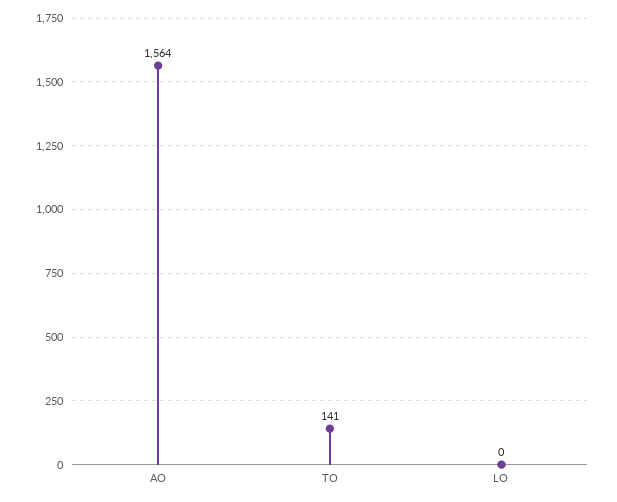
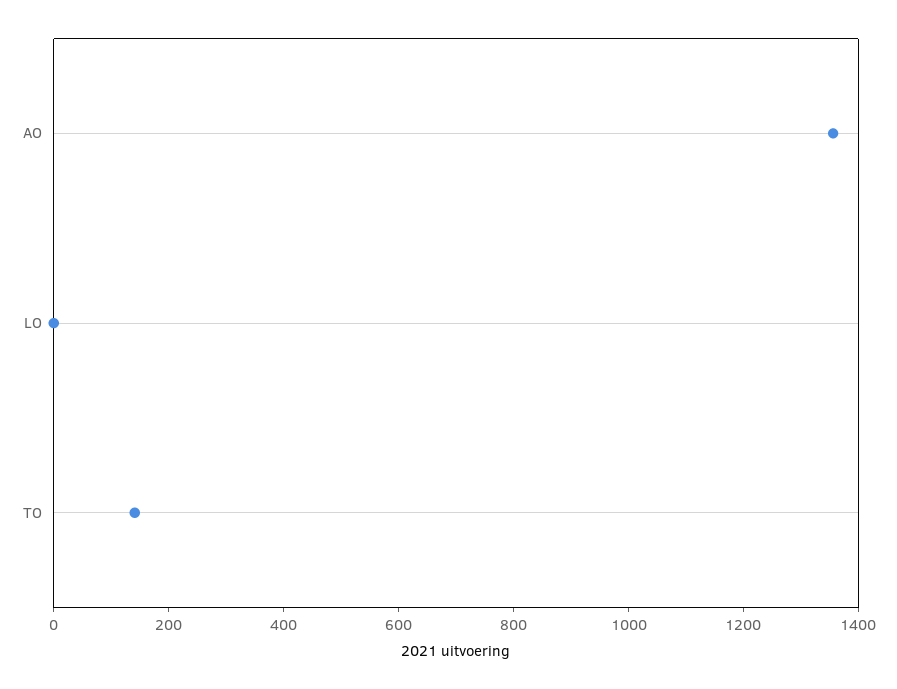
AO: 1564 -> 1350

